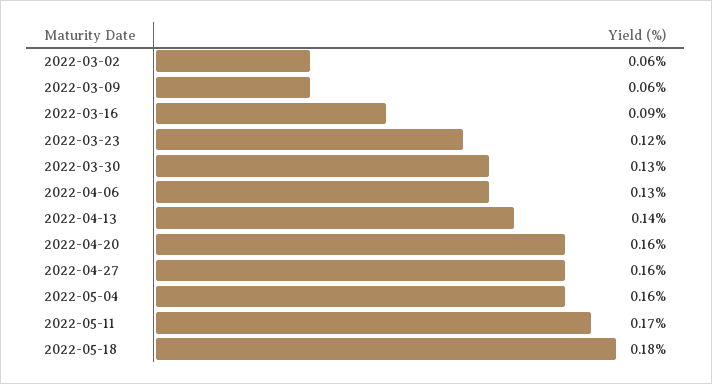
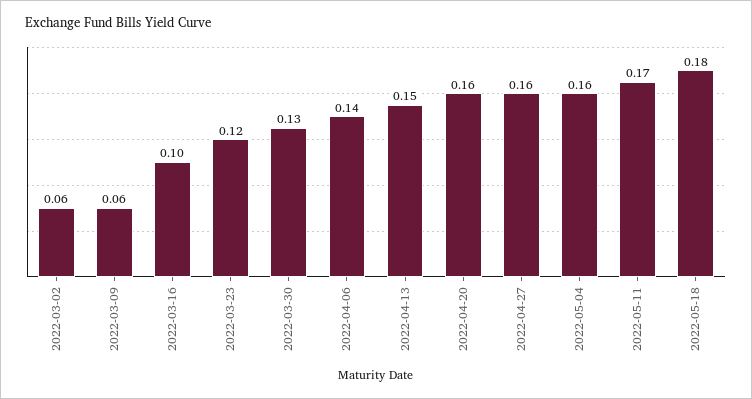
2022-03-16: 0.09 -> 0.1
2022-04-06: 0.13 -> 0.14
2022-04-13: 0.14 -> 0.15

